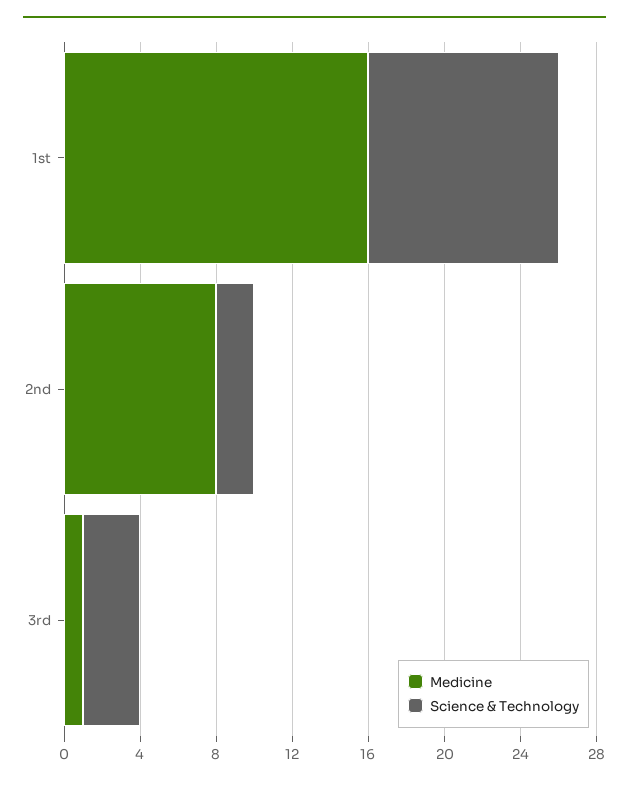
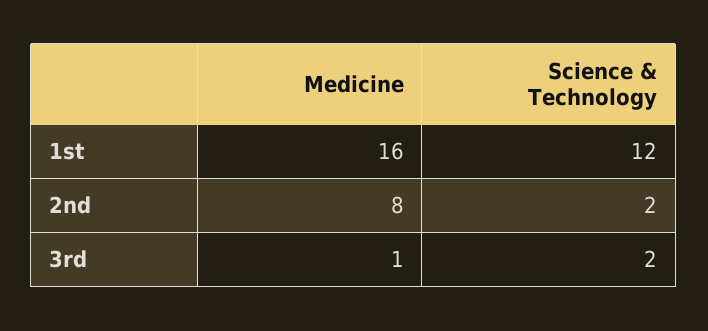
Science & Technology, 1st: 10 -> 12
Science & Technology, 3rd: 3 -> 2

